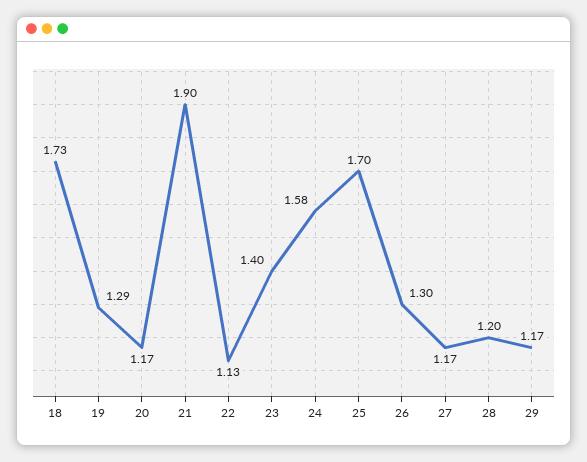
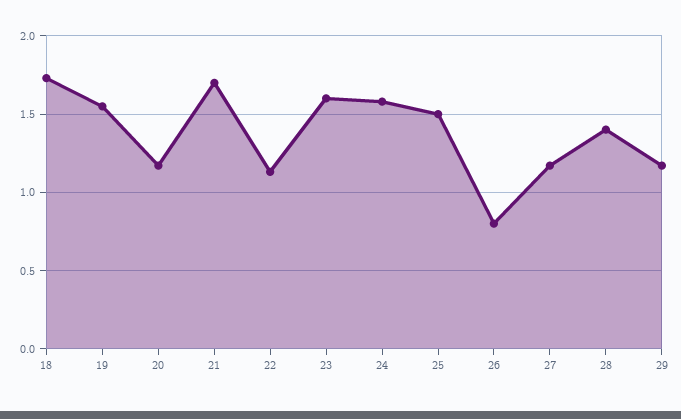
19: 1.29 -> 1.55
21: 1.9 -> 1.7
23: 1.4 -> 1.6
25: 1.7 -> 1.5
26: 1.3 -> 0.8
28: 1.2 -> 1.4

